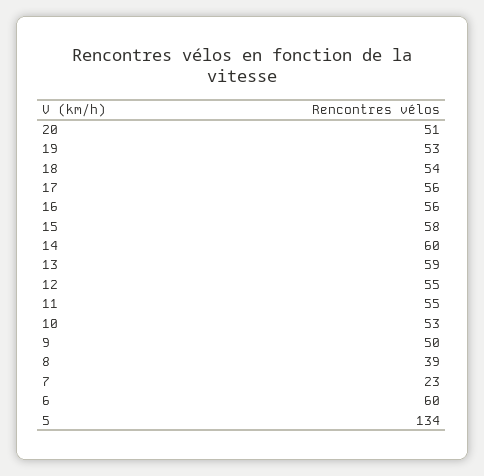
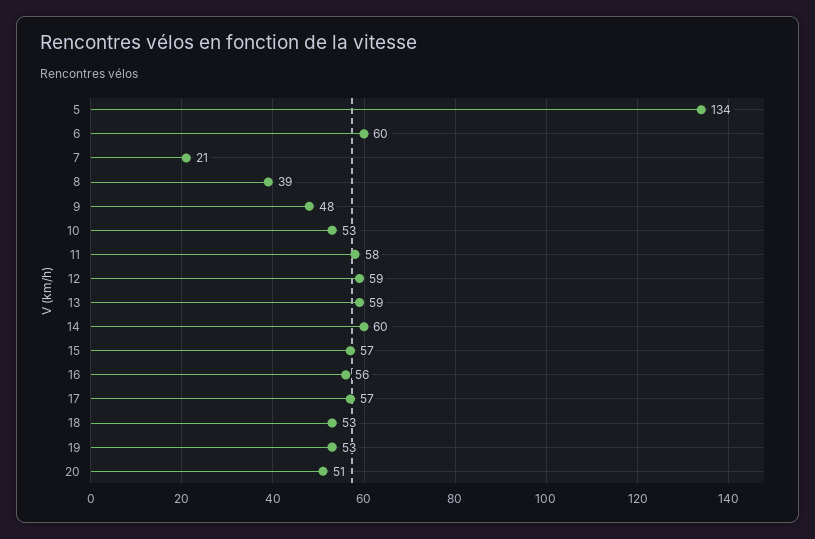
18: 54 -> 53
17: 56 -> 57
15: 58 -> 57
12: 55 -> 59
11: 55 -> 58
9: 50 -> 48
7: 23 -> 21

